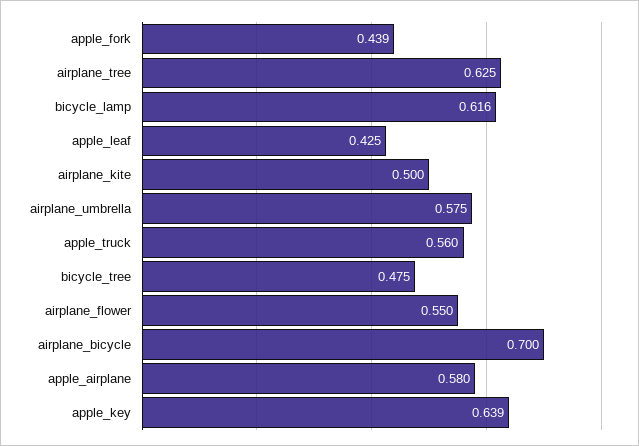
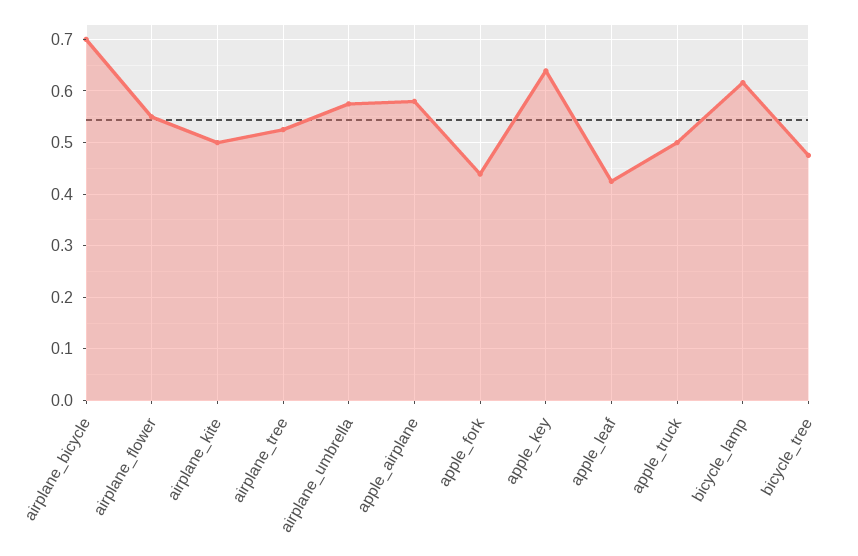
airplane_tree: 0.625 -> 0.52
apple_truck: 0.56 -> 0.5

